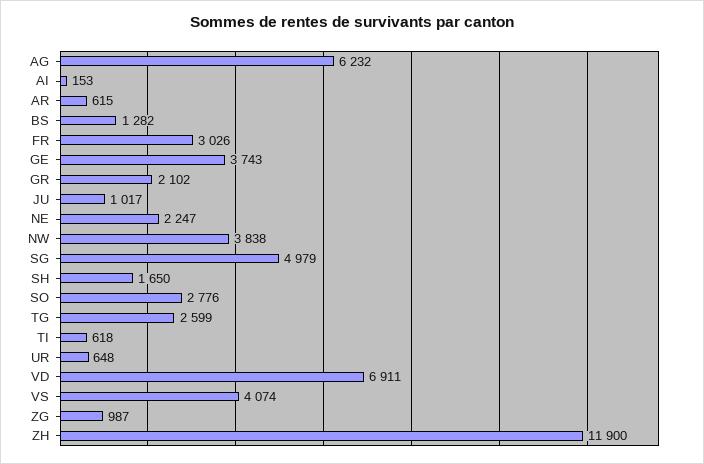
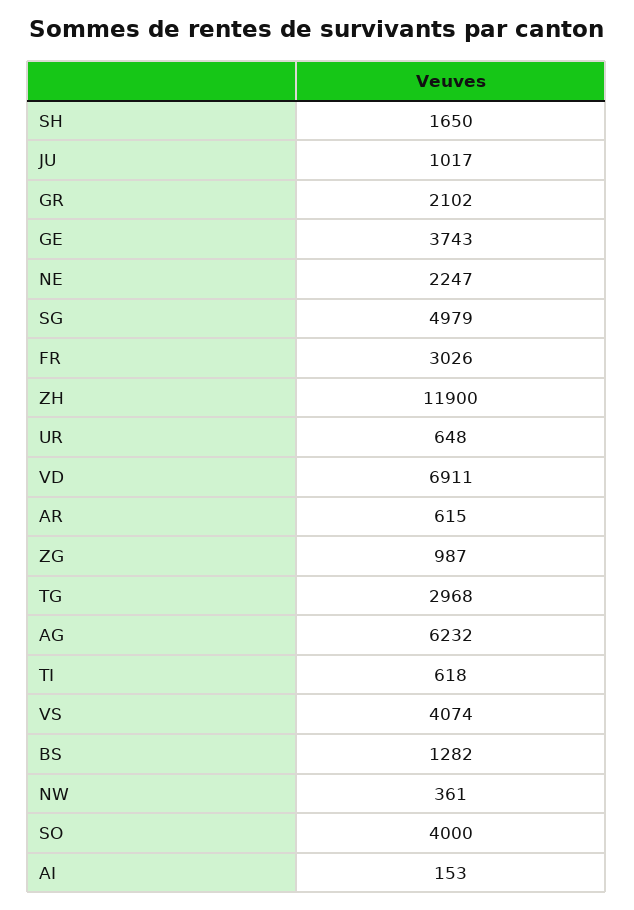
NW: 3838 -> 361
SO: 2776 -> 4000
TG: 2599 -> 2968

